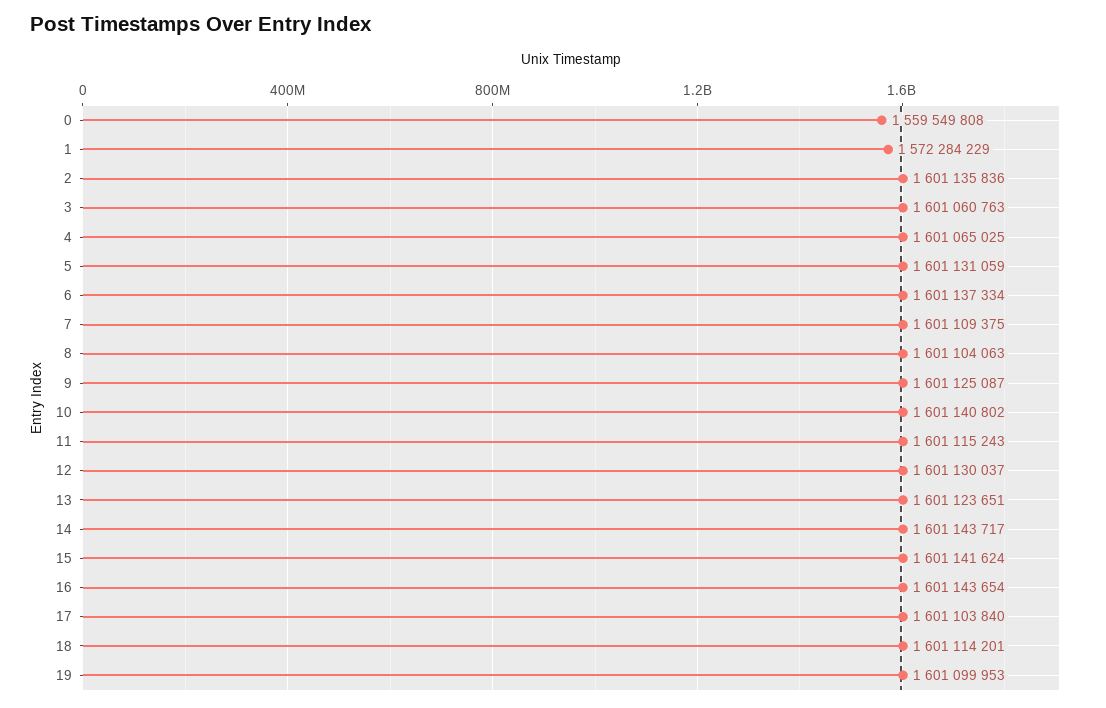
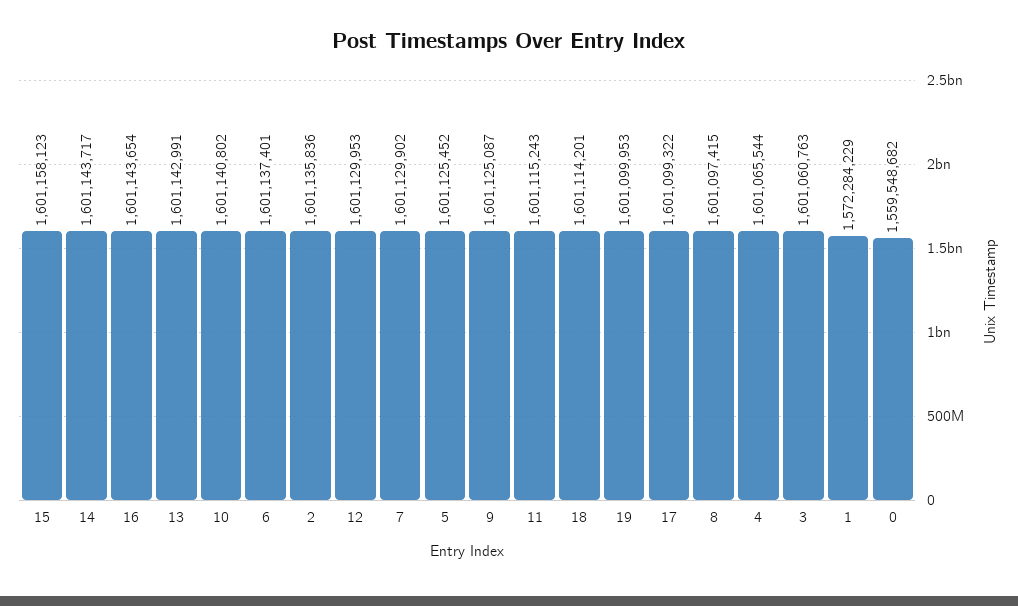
0: 1559549808 -> 1559548682
4: 1601065025 -> 1601065544
5: 1601131059 -> 1601125452
6: 1601137334 -> 1601137401
7: 1601109375 -> 1601129902
8: 1601104063 -> 1601097415
12: 1601130037 -> 1601129953
13: 1601123651 -> 1601142991
15: 1601141624 -> 1601158123
17: 1601103840 -> 1601099322

